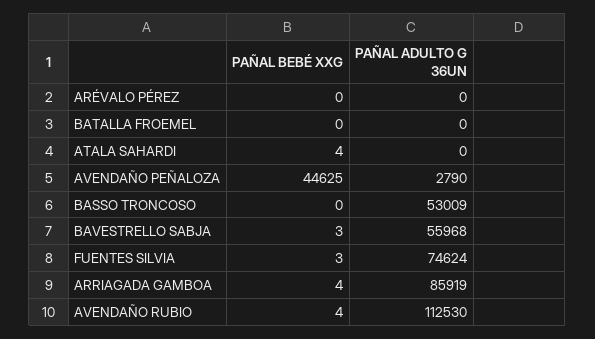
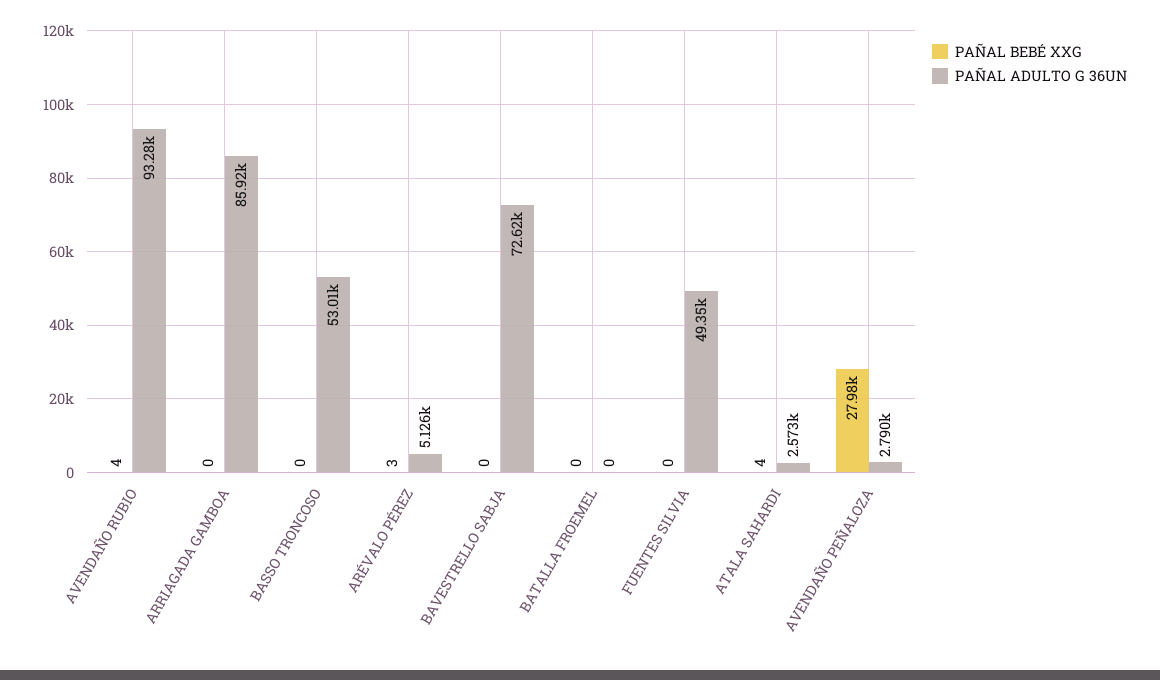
PAÑAL BEBÉ XXG, ARÉVALO PÉREZ: 0 -> 3
PAÑAL ADULTO G 36UN, ARÉVALO PÉREZ: 0 -> 5126
PAÑAL ADULTO G 36UN, ATALA SAHARDI: 0 -> 2573
PAÑAL BEBÉ XXG, AVENDAÑO PEÑALOZA: 44625 -> 27980
PAÑAL BEBÉ XXG, BAVESTRELLO SABJA: 3 -> 0
PAÑAL ADULTO G 36UN, BAVESTRELLO SABJA: 55968 -> 72620
PAÑAL BEBÉ XXG, FUENTES SILVIA: 3 -> 0
PAÑAL ADULTO G 36UN, FUENTES SILVIA: 74624 -> 49350
PAÑAL BEBÉ XXG, ARRIAGADA GAMBOA: 4 -> 0
PAÑAL ADULTO G 36UN, AVENDAÑO RUBIO: 112530 -> 93280

